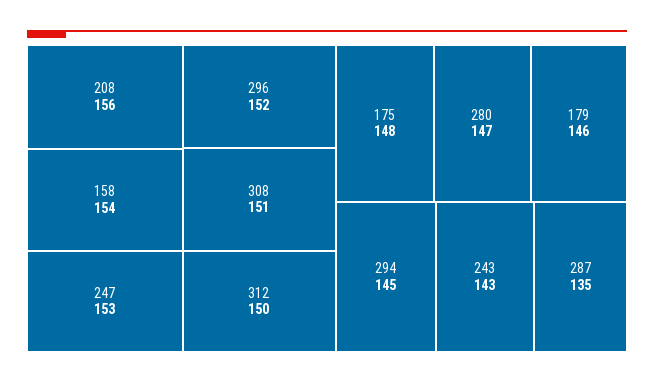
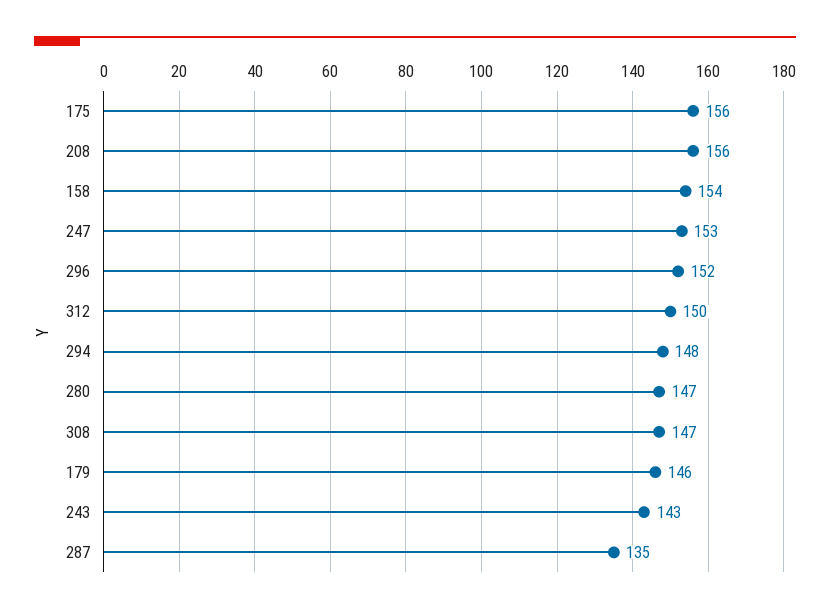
308: 151 -> 147
175: 148 -> 156
294: 145 -> 148

